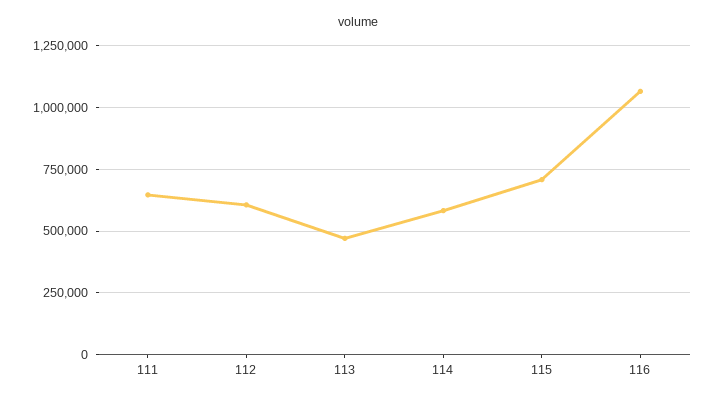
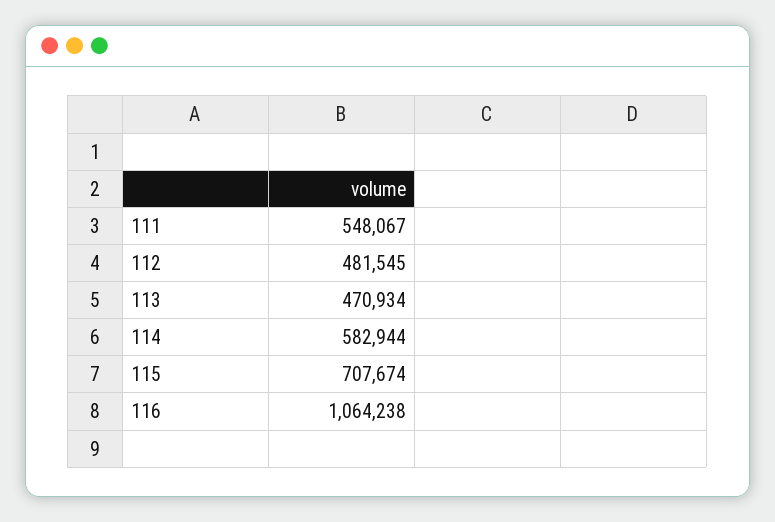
111: 650000 -> 548067
112: 600000 -> 481545

